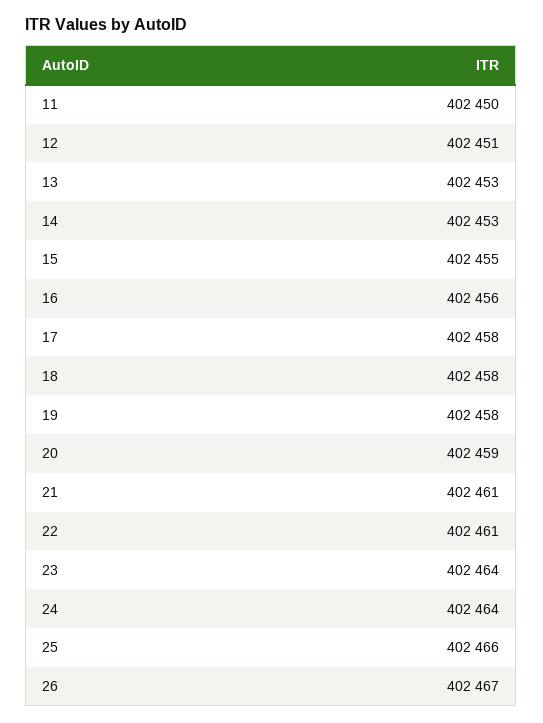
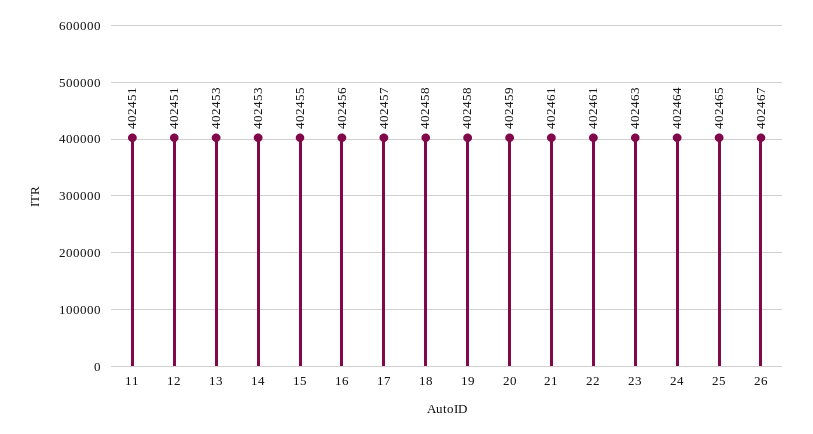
11: 402450 -> 402451
17: 402458 -> 402457
23: 402464 -> 402463
25: 402466 -> 402465

